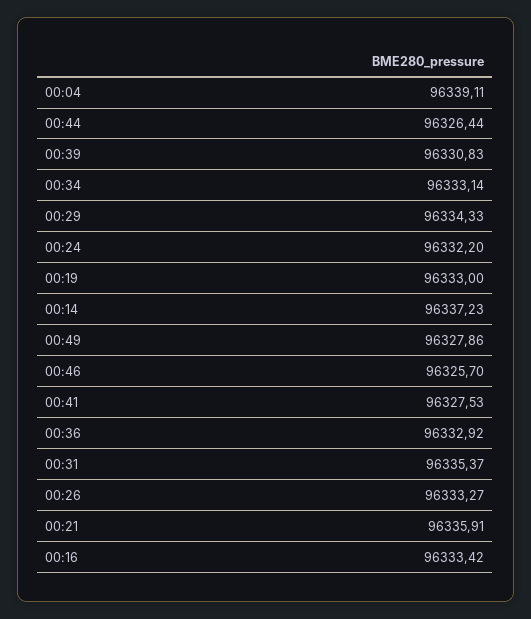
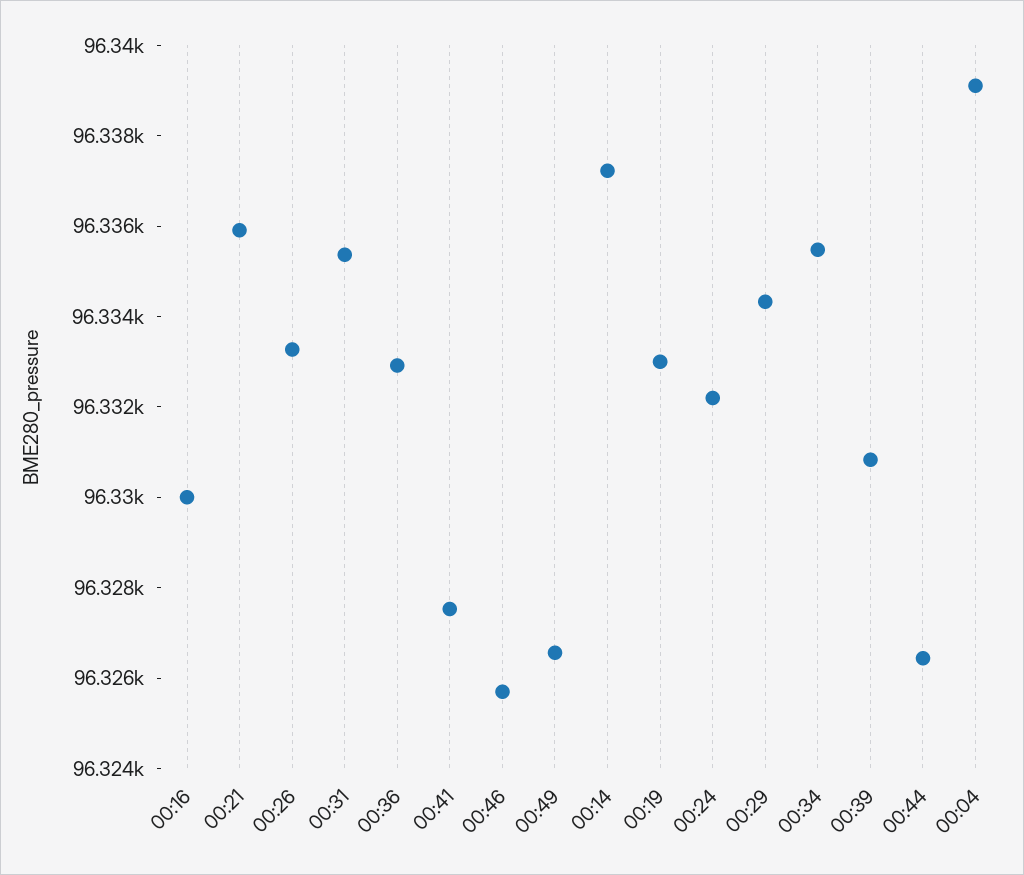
00:34: 96333.14 -> 96335.5
00:49: 96327.86 -> 96326.5
00:16: 96333.42 -> 96330

